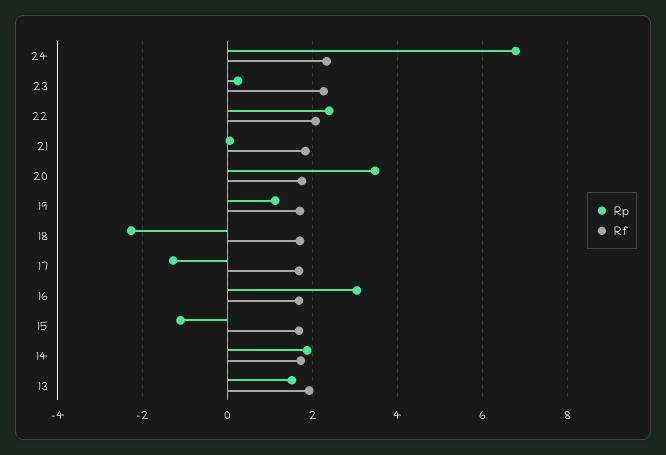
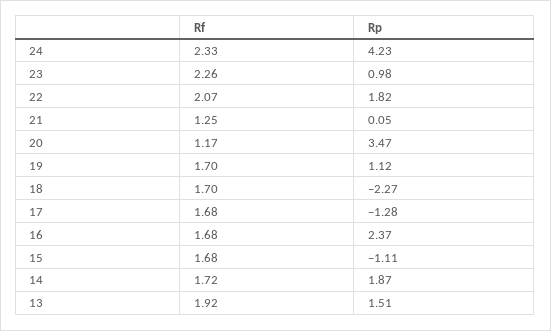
Rp, 24: 6.8 -> 4.23
Rp, 23: 0.2 -> 0.98
Rp, 22: 2.4 -> 1.82
Rf, 21: 1.8 -> 1.25
Rf, 20: 1.8 -> 1.17
Rp, 16: 3 -> 2.37

